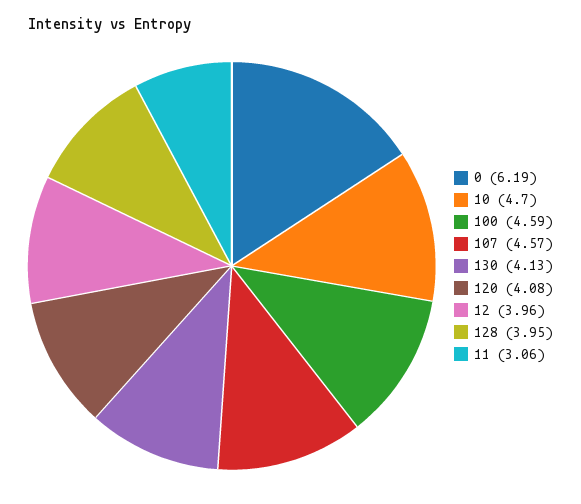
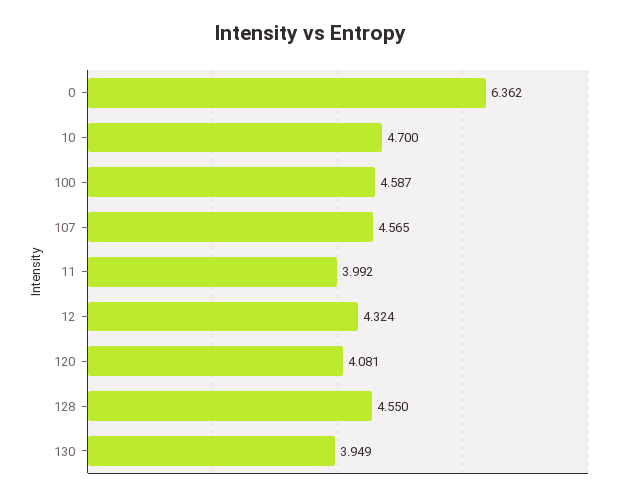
0: 6.19 -> 6.362
130: 4.13 -> 3.949
12: 3.96 -> 4.324
128: 3.95 -> 4.55
11: 3.06 -> 3.992

